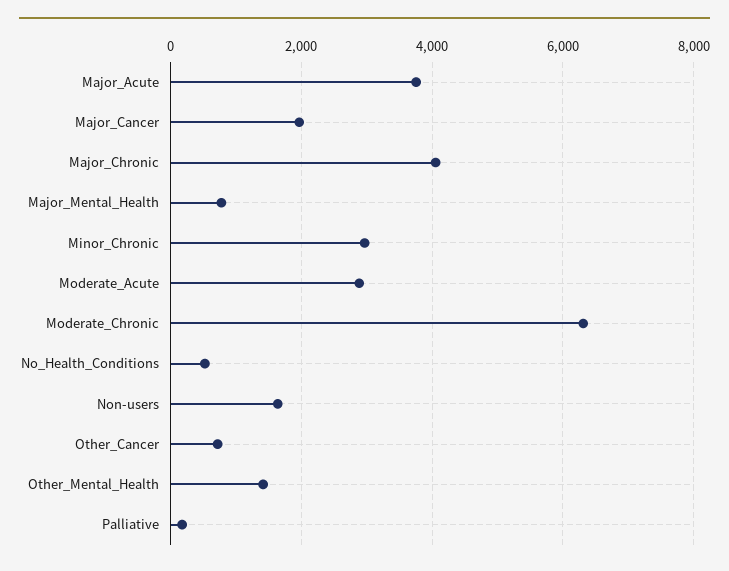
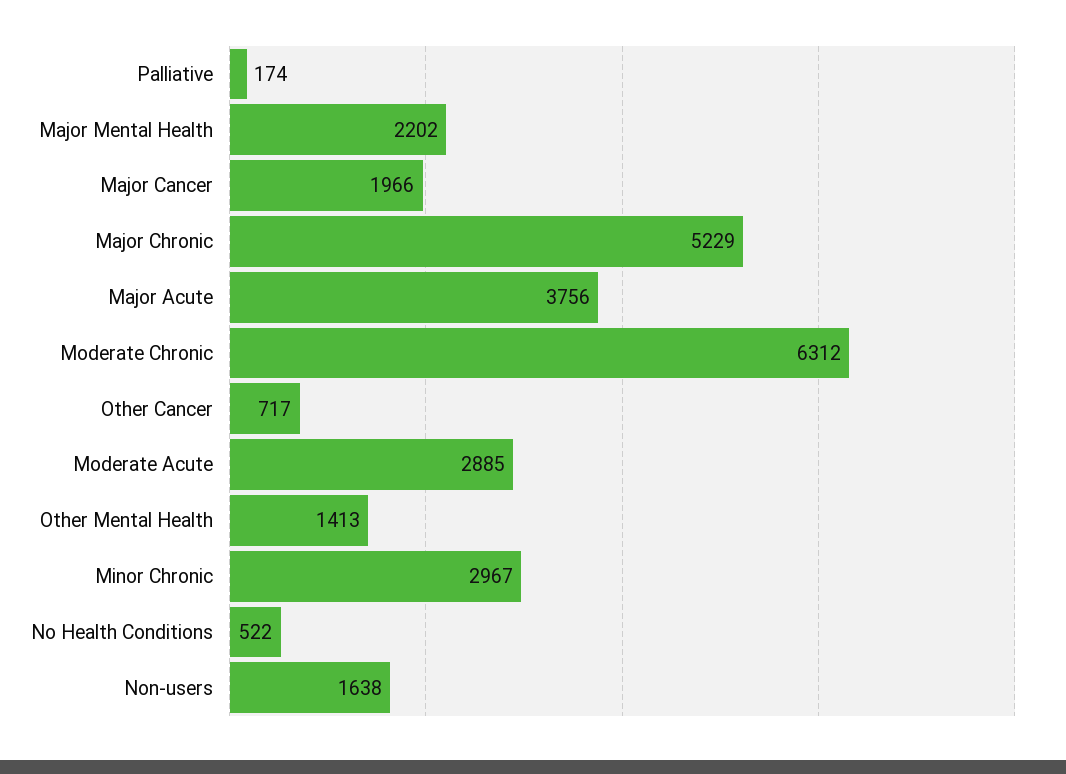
Major_Chronic: 4000 -> 5229
Major_Mental_Health: 800 -> 2202

